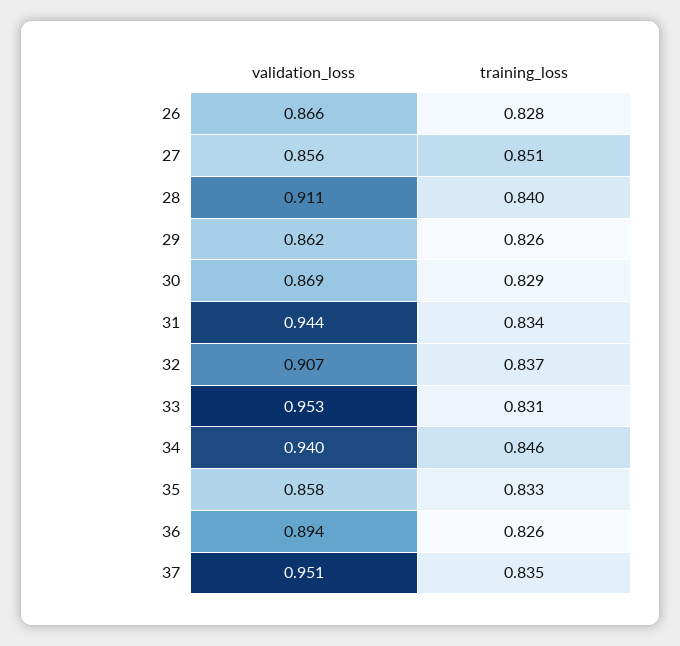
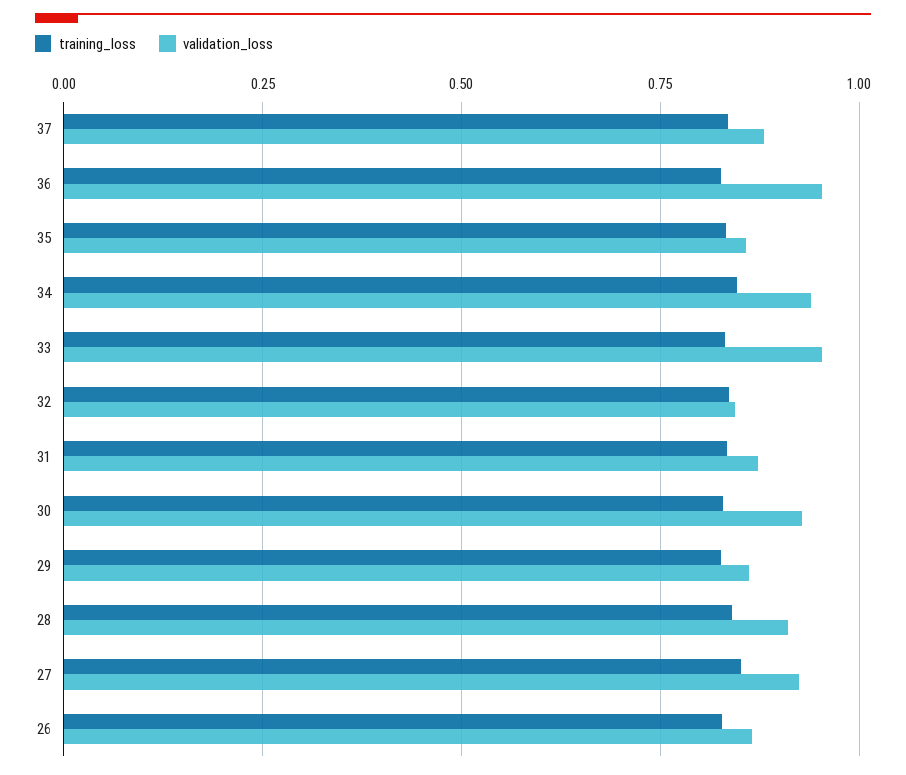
validation_loss, 27: 0.856 -> 0.925
validation_loss, 30: 0.869 -> 0.925
validation_loss, 31: 0.944 -> 0.875
validation_loss, 32: 0.907 -> 0.85
validation_loss, 36: 0.894 -> 0.95
validation_loss, 37: 0.951 -> 0.875

